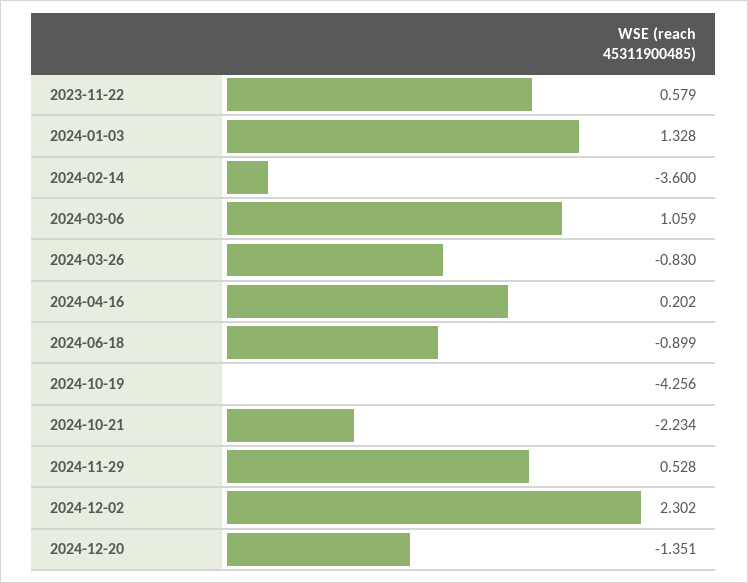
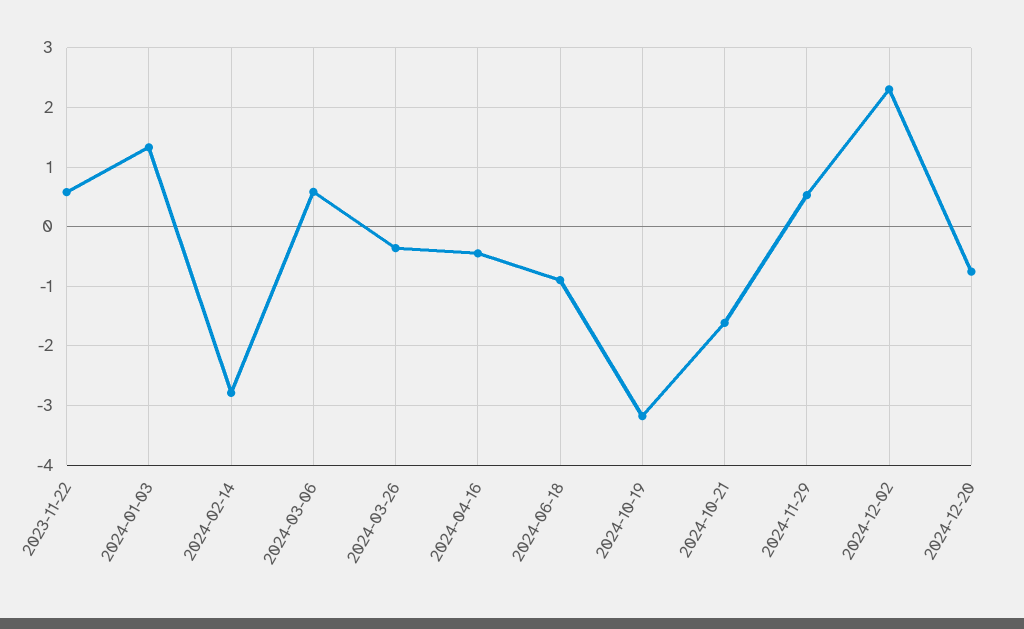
2024-02-14: -3.6 -> -2.8
2024-03-06: 1.059 -> 0.6
2024-03-26: -0.83 -> -0.4
2024-04-16: 0.202 -> -0.4
2024-10-19: -4.256 -> -3.2
2024-10-21: -2.234 -> -1.6
2024-12-20: -1.351 -> -0.8

